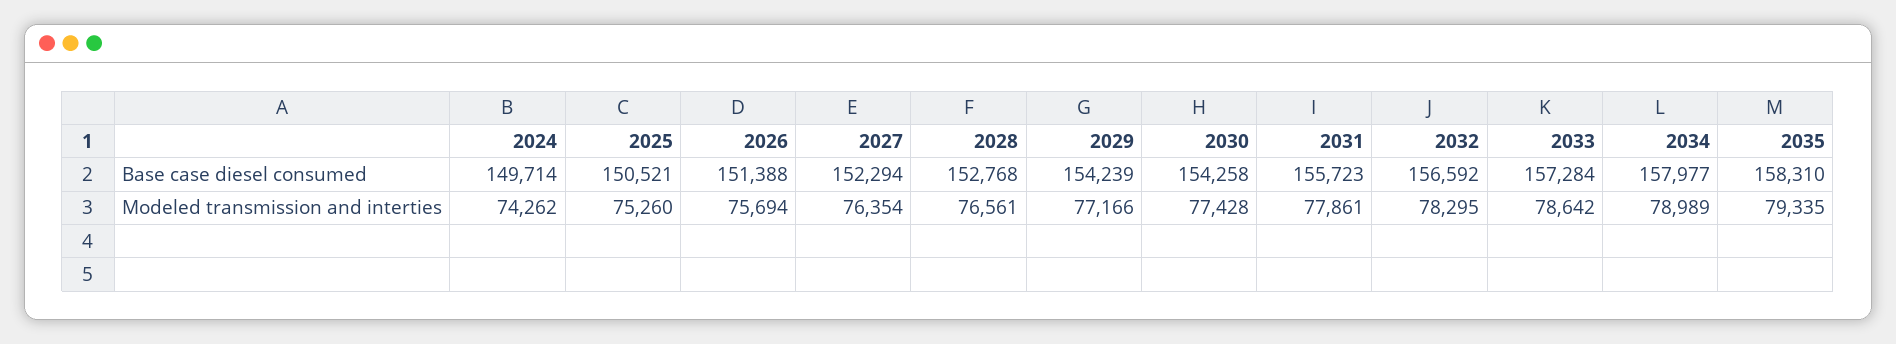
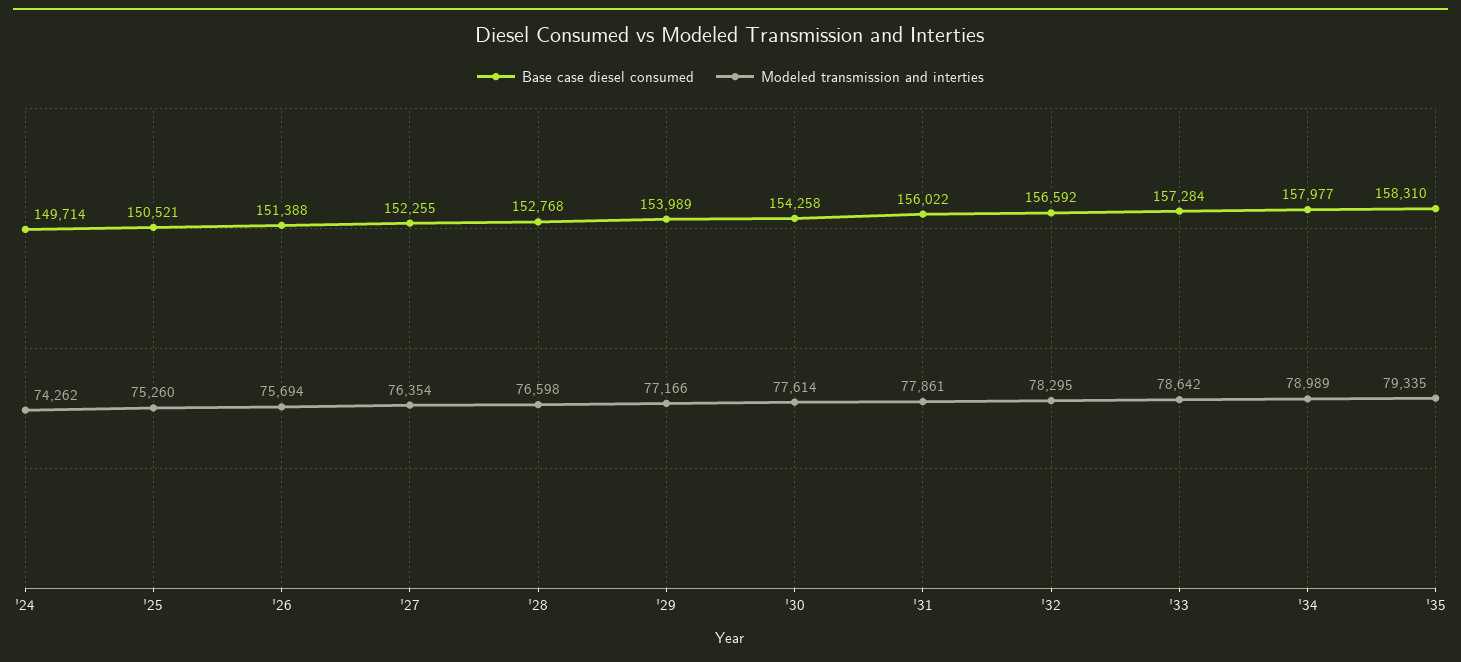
Base case diesel consumed, 2027: 152294 -> 152255
Base case diesel consumed, 2029: 154239 -> 153989
Base case diesel consumed, 2031: 155723 -> 156022
Modeled transmission and interties, 2028: 76561 -> 76598
Modeled transmission and interties, 2030: 77428 -> 77614

